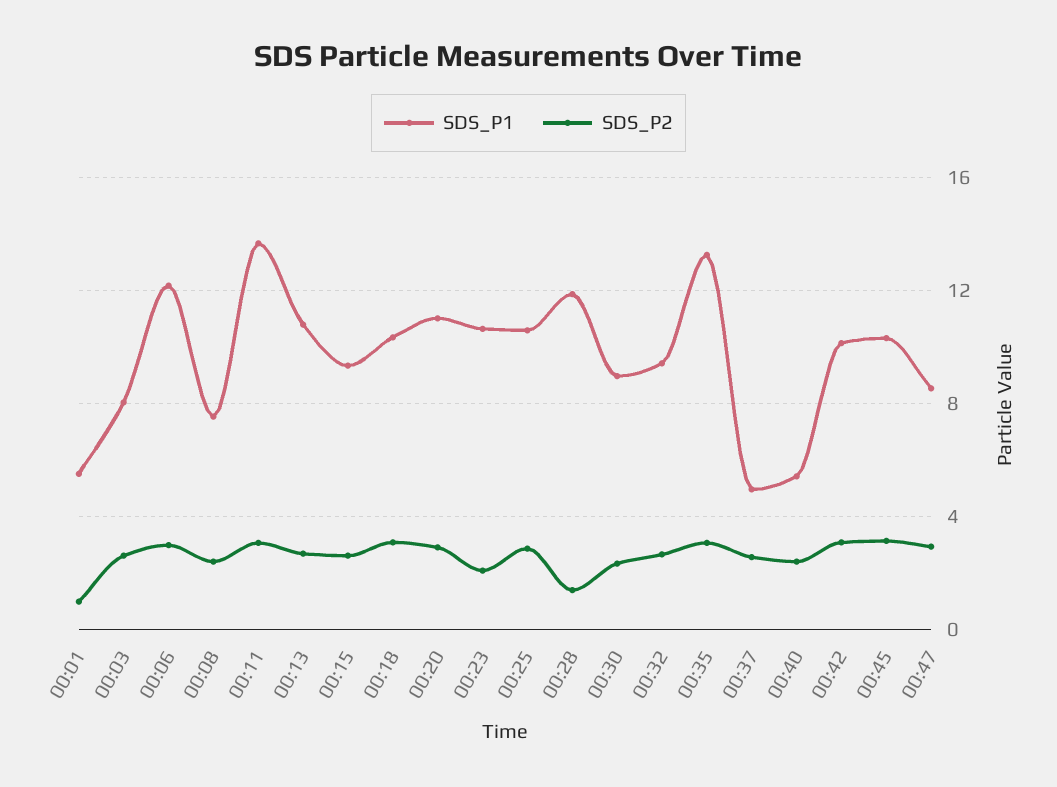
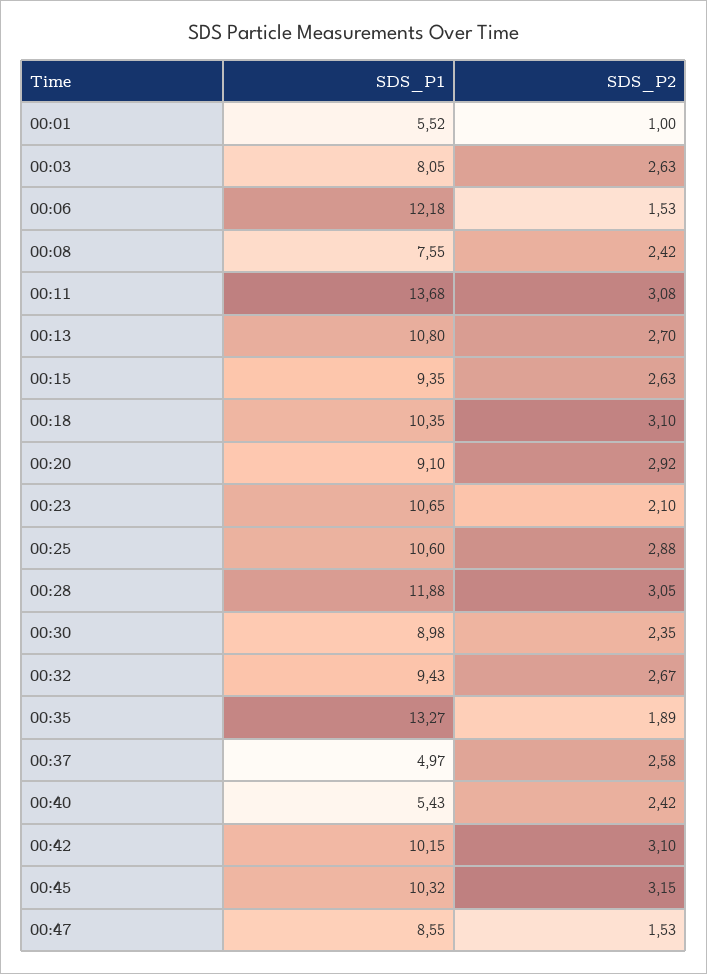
SDS_P2, 00:06: 3 -> 1.53
SDS_P1, 00:20: 11 -> 9.1
SDS_P2, 00:28: 1.5 -> 3.05
SDS_P2, 00:35: 3 -> 1.89
SDS_P2, 00:47: 3 -> 1.53

